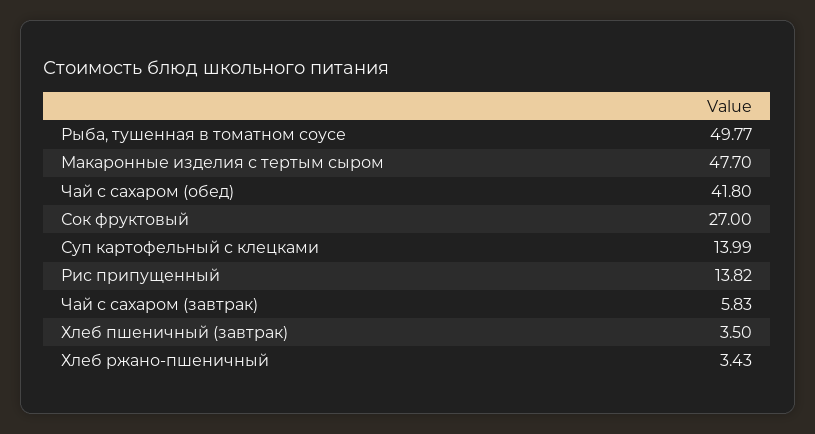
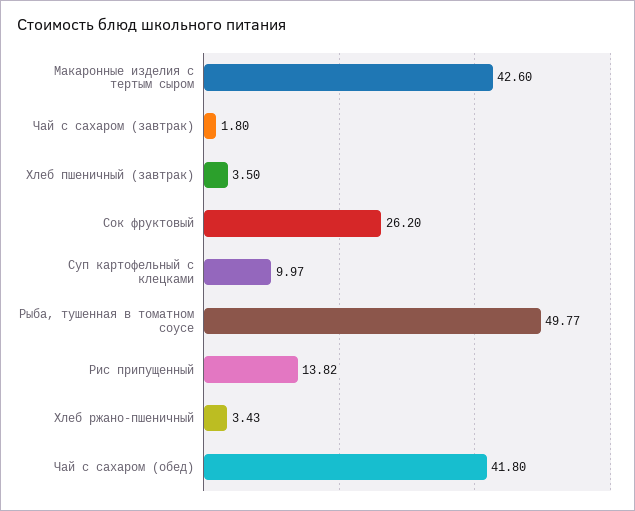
Макаронные изделия с тертым сыром: 47.7 -> 42.6
Сок фруктовый: 27 -> 26.2
Суп картофельный с клецками: 13.99 -> 9.97
Чай с сахаром (завтрак): 5.83 -> 1.8

